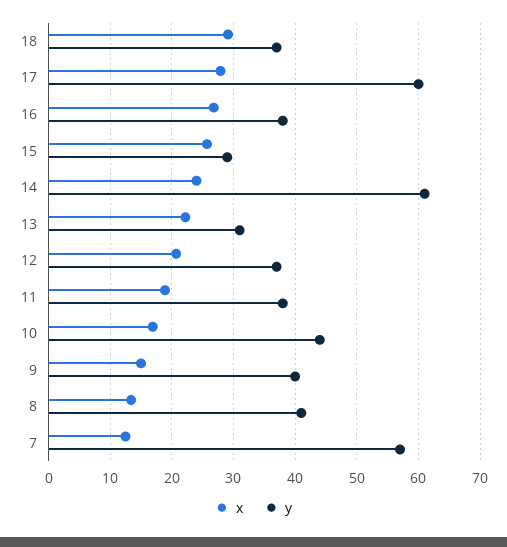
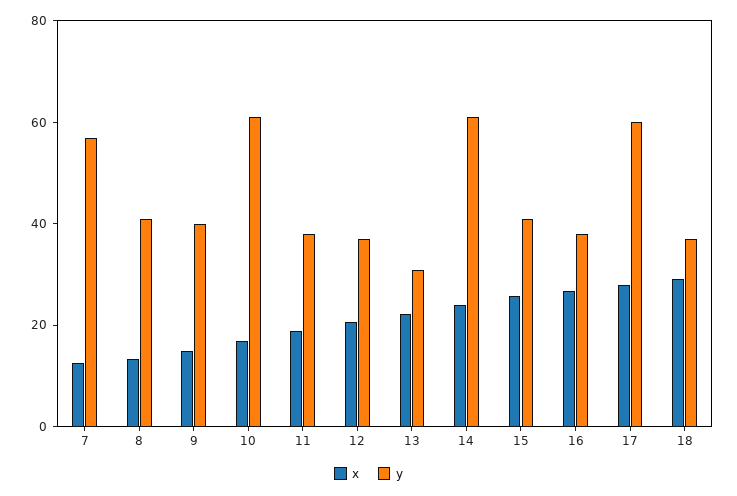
y, 15: 29 -> 40
y, 10: 44 -> 60

